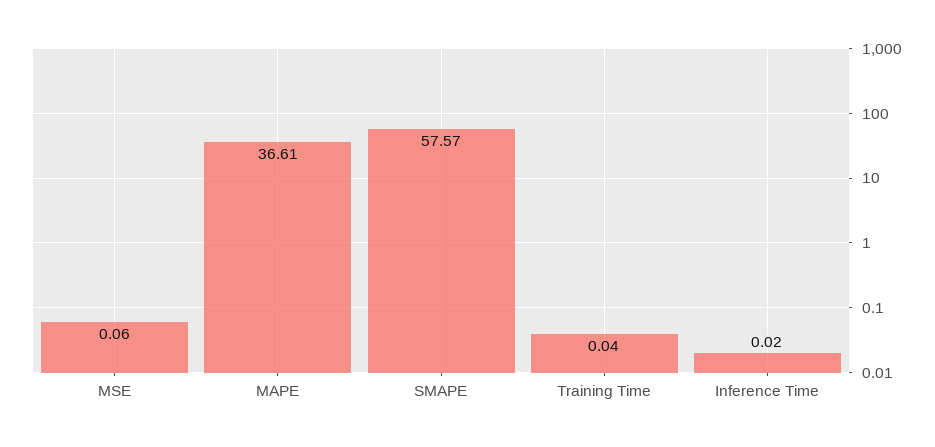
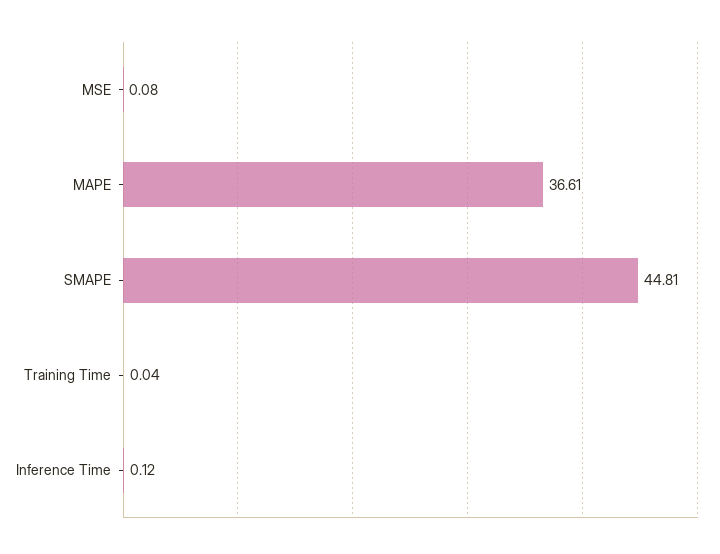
MSE: 0.06 -> 0.08
SMAPE: 57.57 -> 44.81
Inference Time: 0.02 -> 0.12

